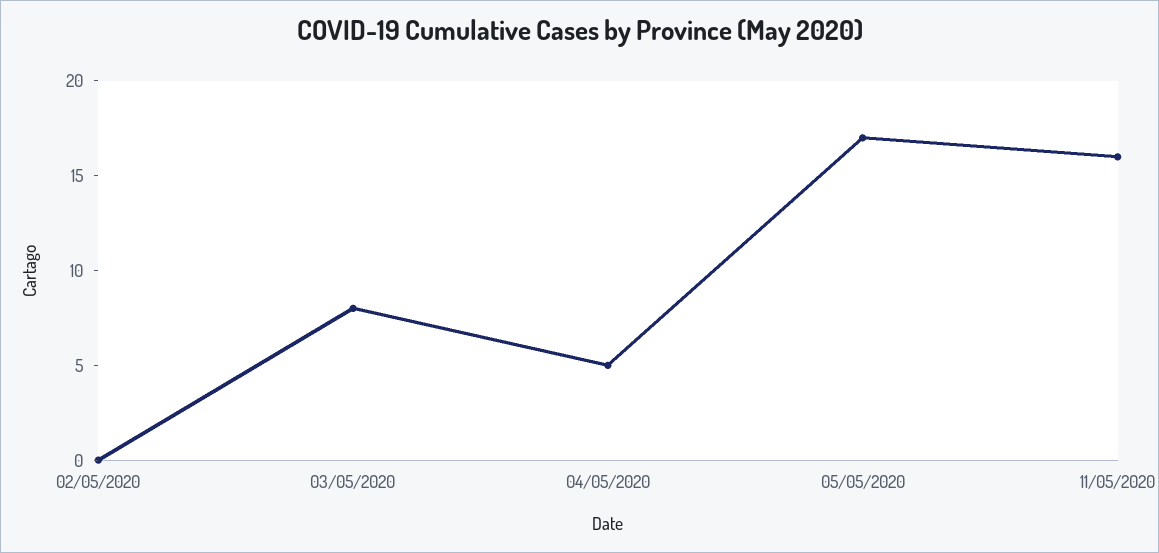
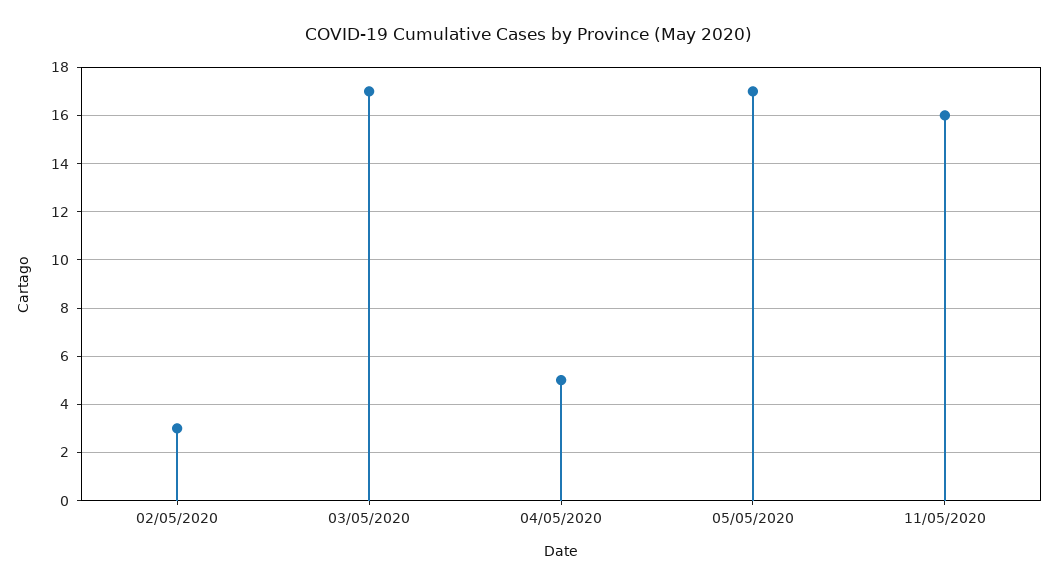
02/05/2020: 0 -> 3
03/05/2020: 8 -> 17

